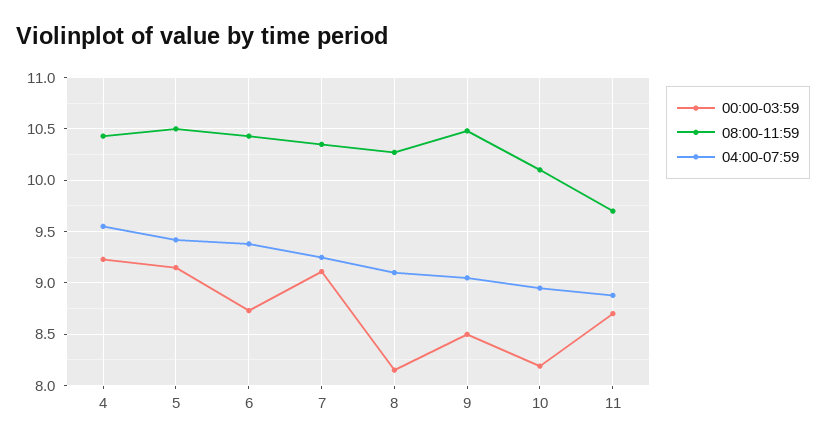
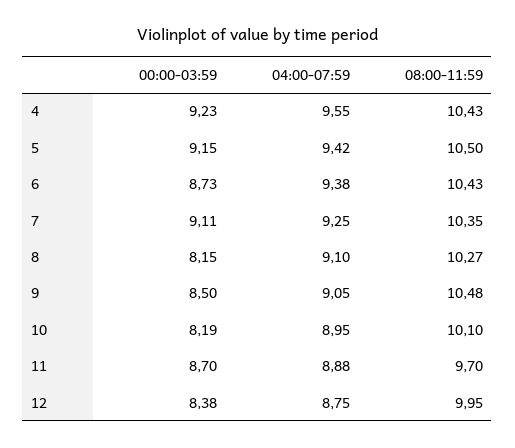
00:00-03:59, 12: none -> 8.38
04:00-07:59, 12: none -> 8.75
08:00-11:59, 12: none -> 9.95

